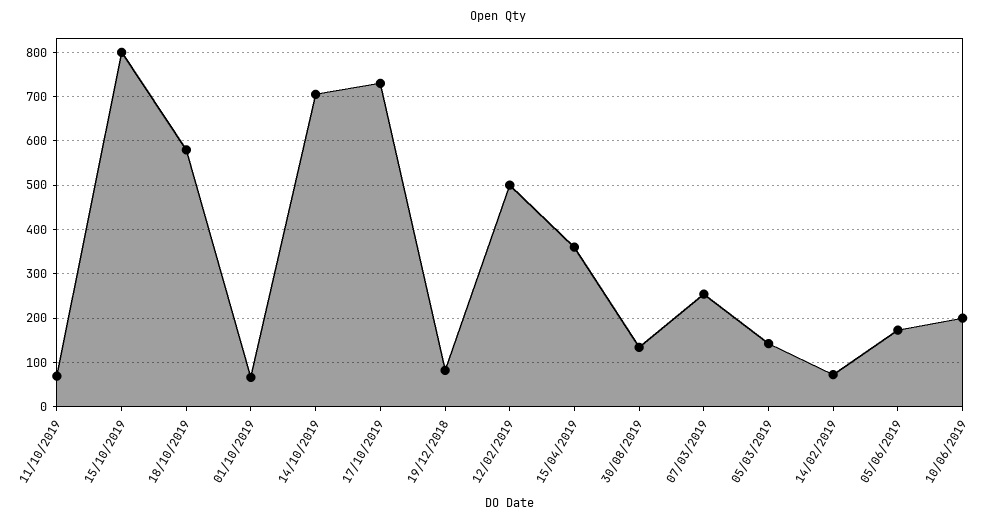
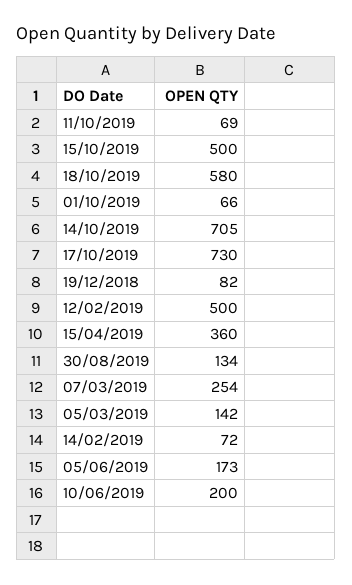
15/10/2019: 800 -> 500

